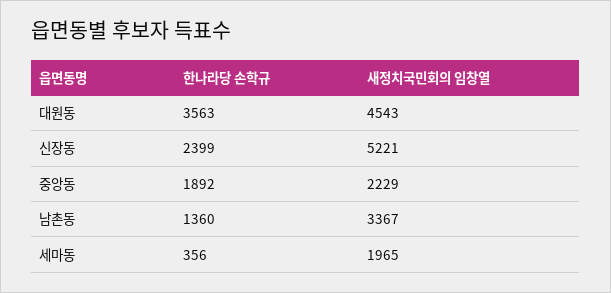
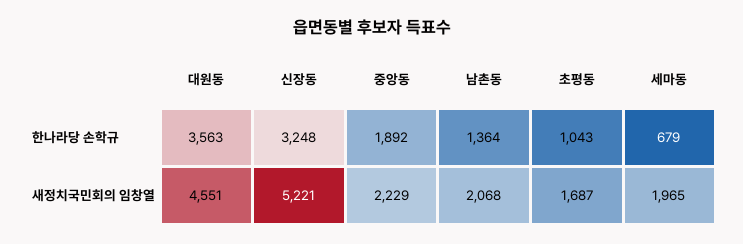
새정치국민회의 임창열, 대원동: 4543 -> 4551
한나라당 손학규, 신장동: 2399 -> 3248
한나라당 손학규, 남촌동: 1360 -> 1364
새정치국민회의 임창열, 남촌동: 3367 -> 2068
한나라당 손학규, 세마동: 356 -> 679
한나라당 손학규, 초평동: none -> 1043
새정치국민회의 임창열, 초평동: none -> 1687

